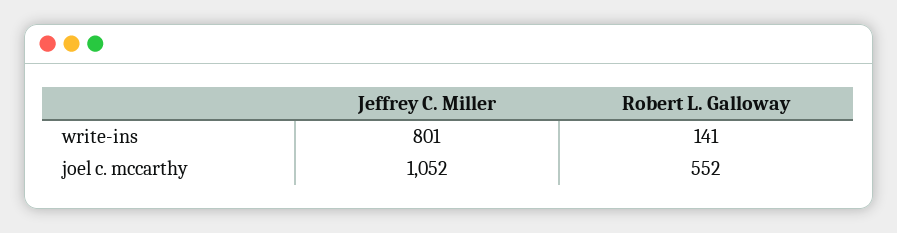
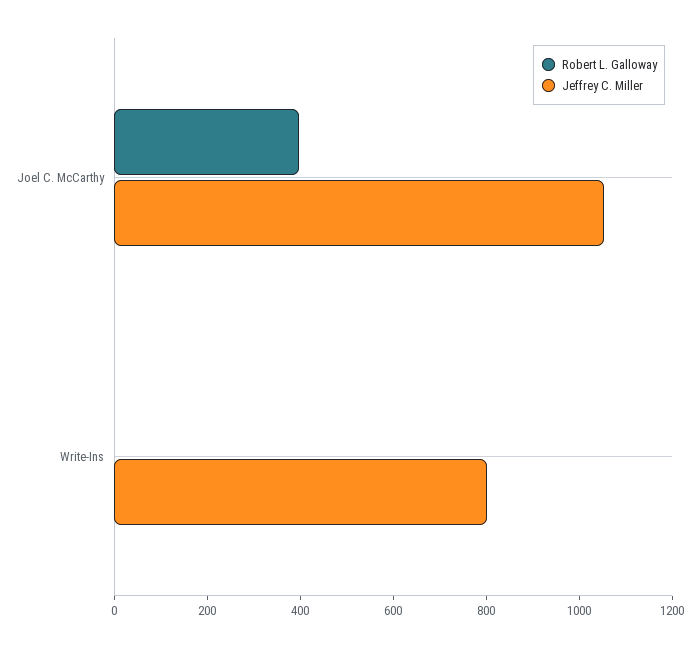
Robert L. Galloway, write-ins: 141 -> 0
Robert L. Galloway, joel c. mccarthy: 552 -> 400

